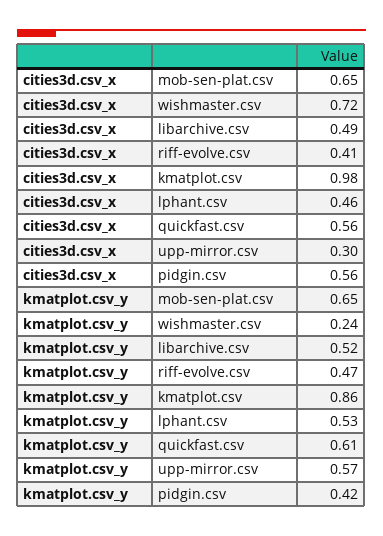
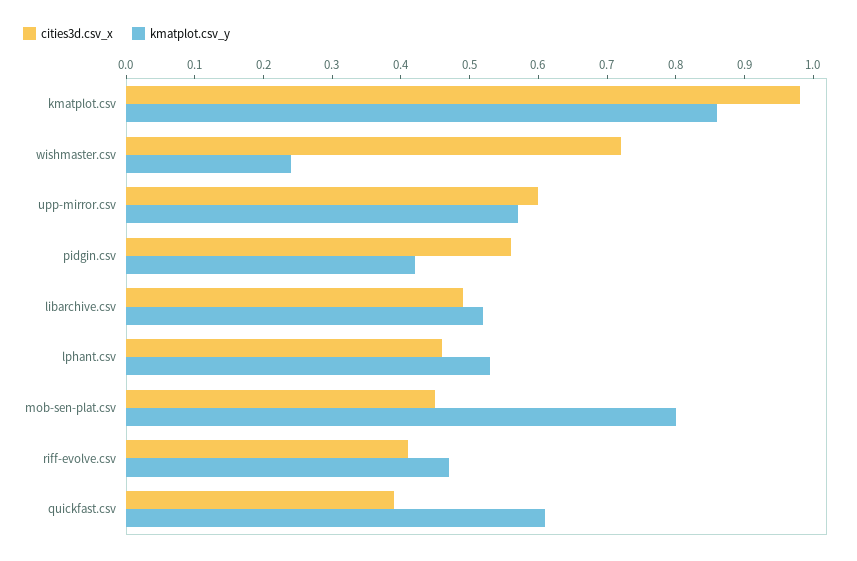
cities3d.csv_x, mob-sen-plat.csv: 0.65 -> 0.45
cities3d.csv_x, quickfast.csv: 0.56 -> 0.4
cities3d.csv_x, upp-mirror.csv: 0.3 -> 0.6
kmatplot.csv_y, mob-sen-plat.csv: 0.65 -> 0.8

